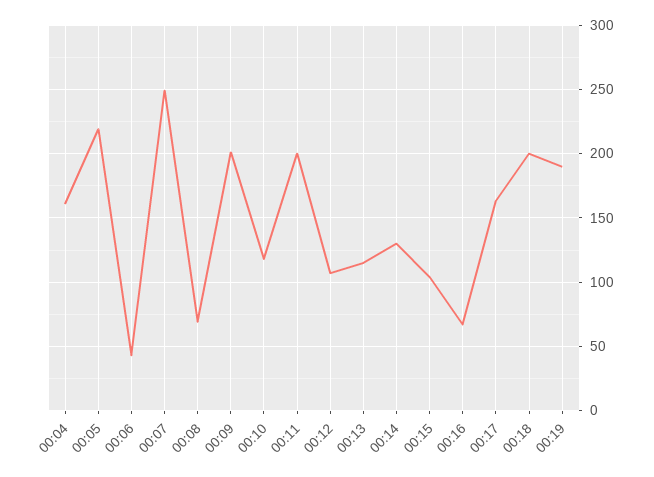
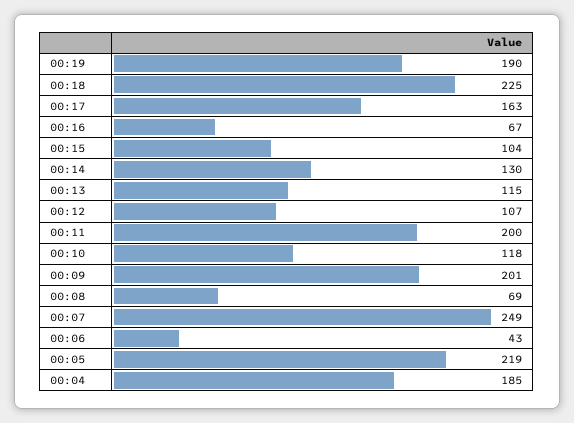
00:04: 160 -> 185
00:18: 200 -> 225

